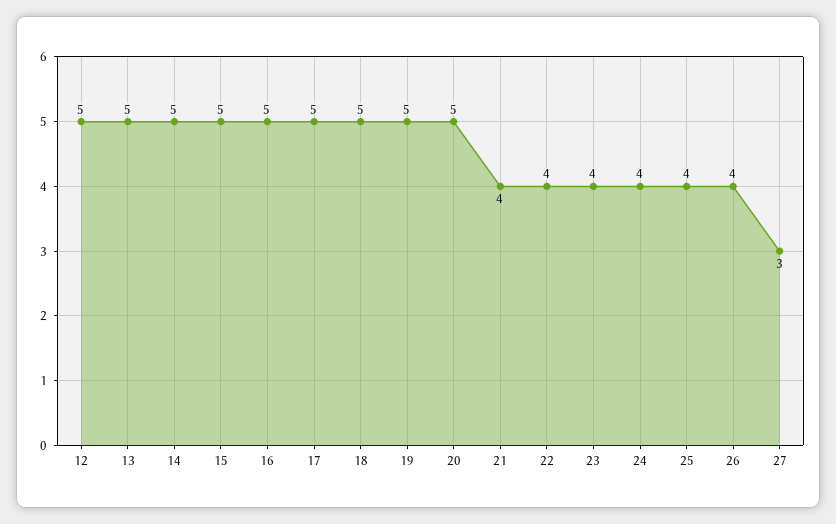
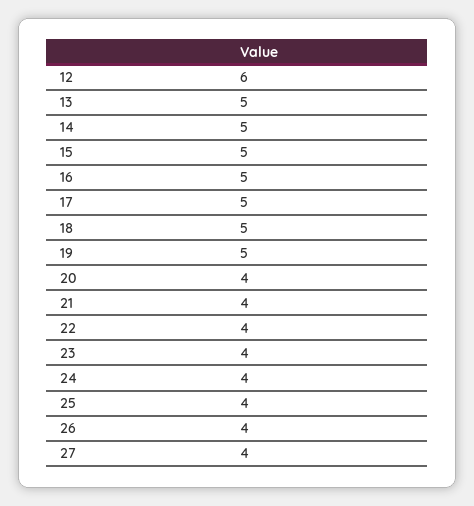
12: 5 -> 6
20: 5 -> 4
27: 3 -> 4

